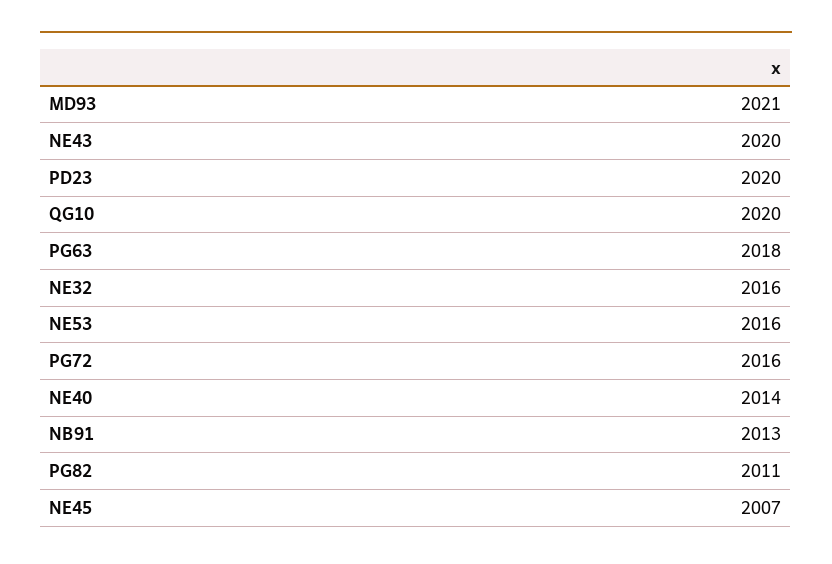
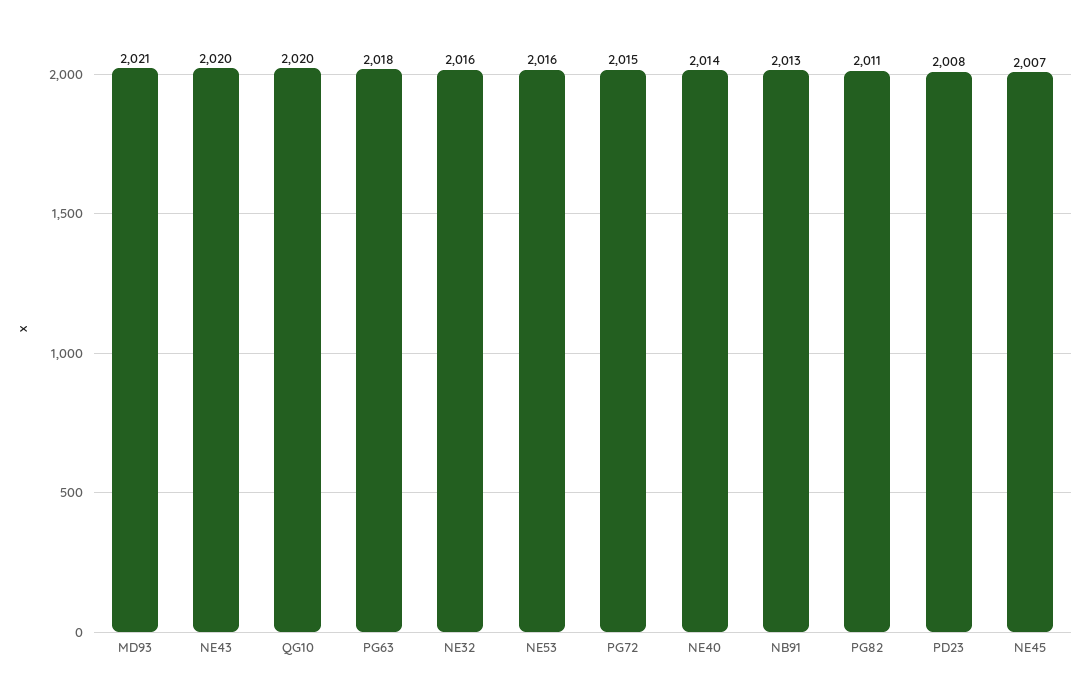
PD23: 2020 -> 2008
PG72: 2016 -> 2015

